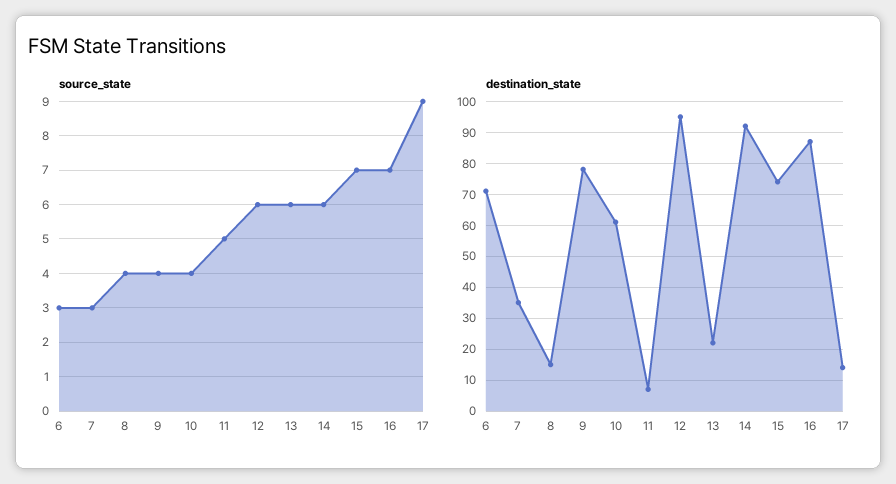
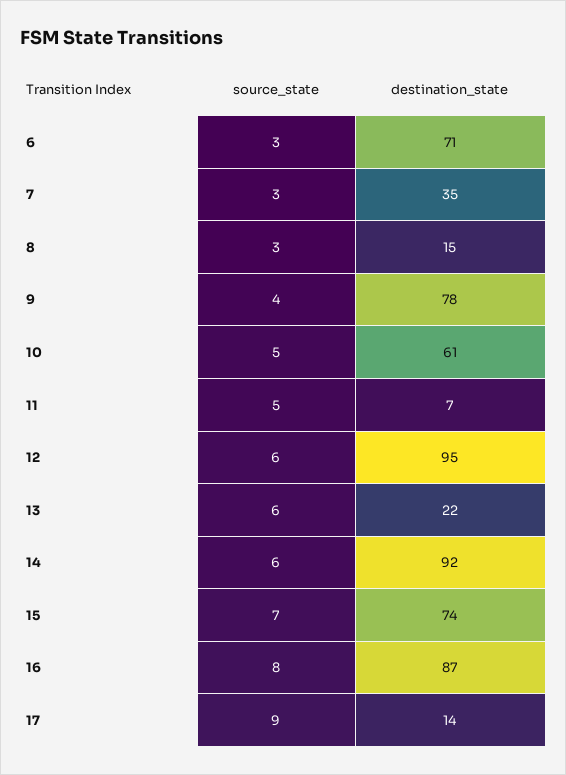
source_state, 8: 4 -> 3
source_state, 10: 4 -> 5
source_state, 16: 7 -> 8

